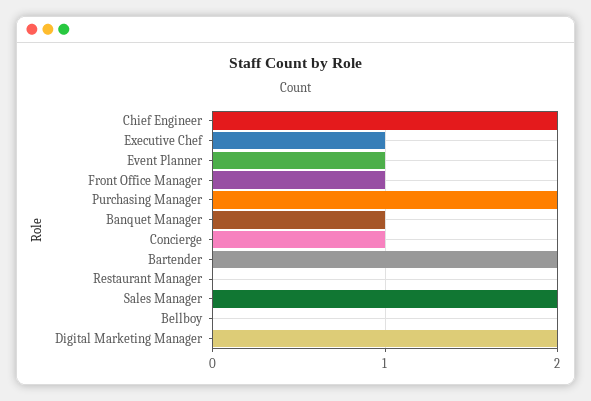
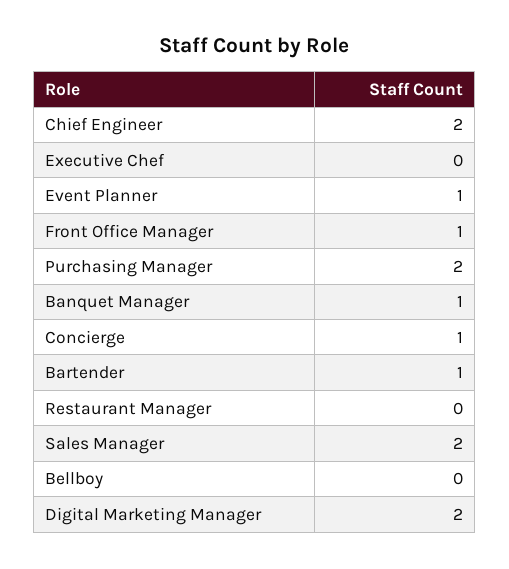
Executive Chef: 1 -> 0
Bartender: 2 -> 1

